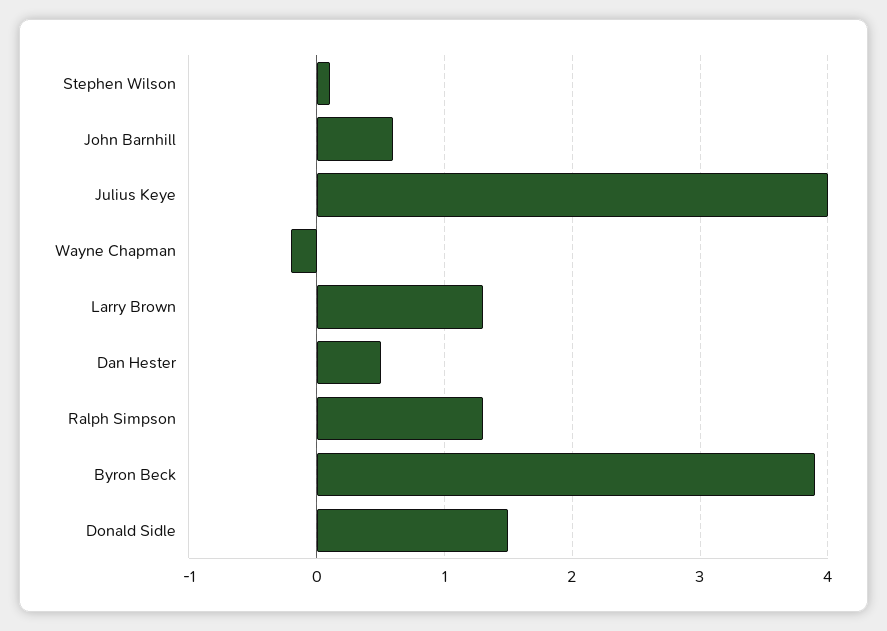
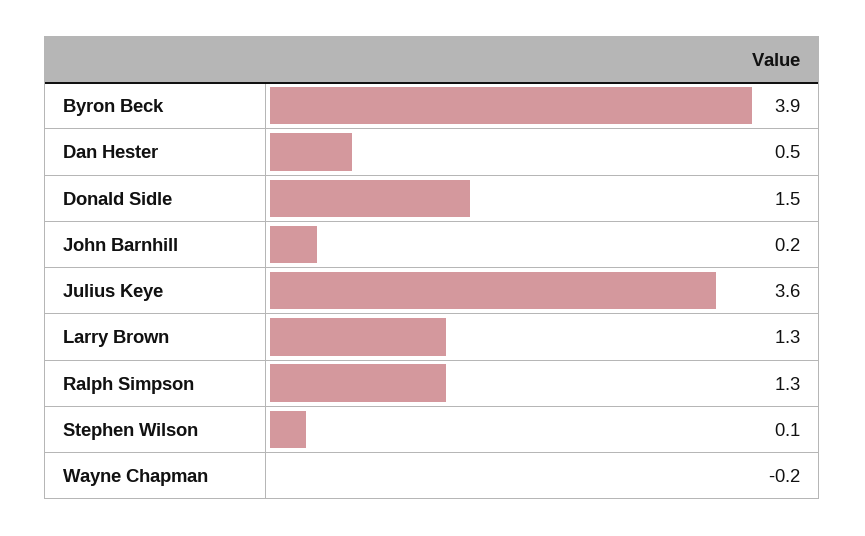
John Barnhill: 0.6 -> 0.2
Julius Keye: 4 -> 3.6

